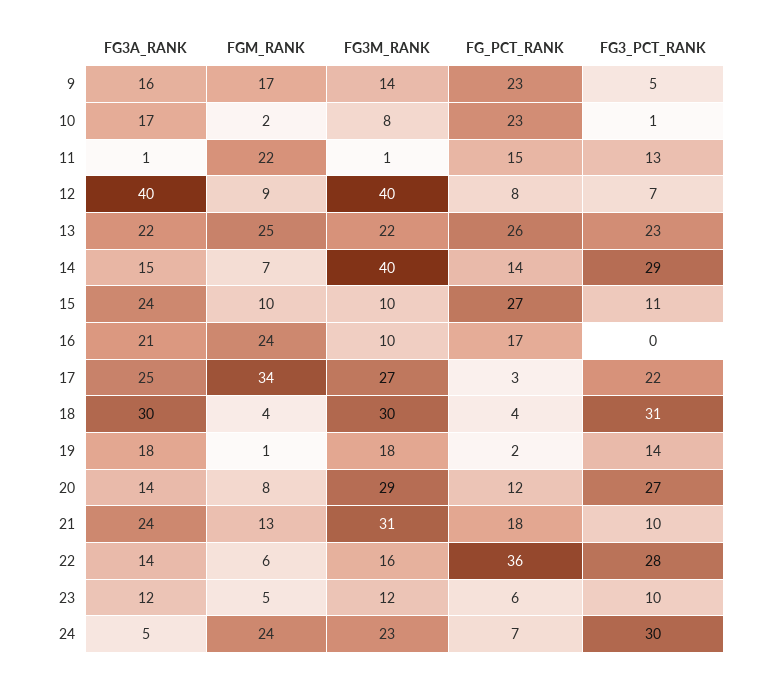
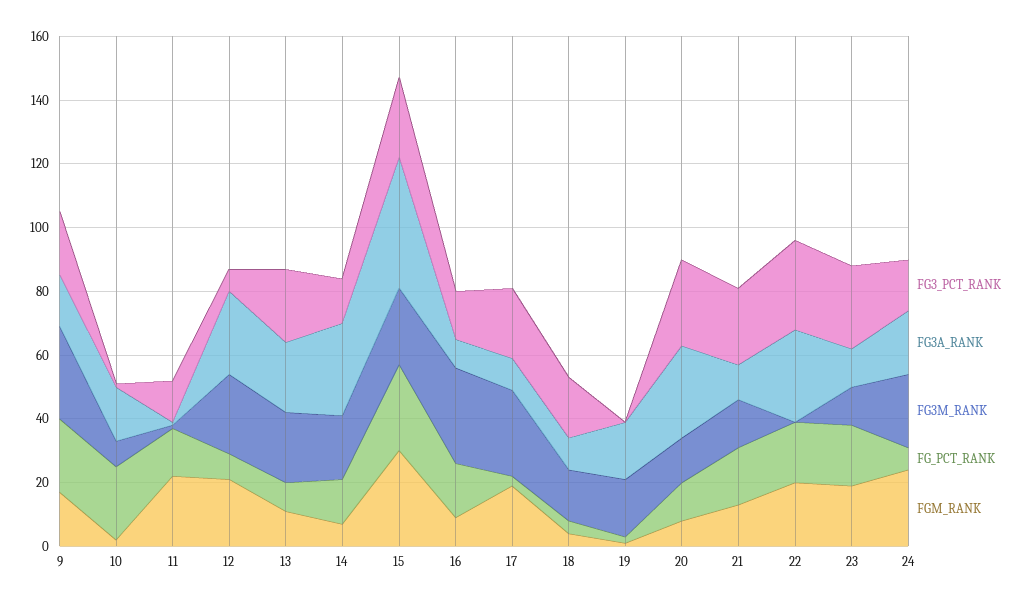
FG3M_RANK, 9: 14 -> 30
FG3_PCT_RANK, 9: 5 -> 20
FG3A_RANK, 12: 40 -> 25
FGM_RANK, 12: 9 -> 20
FG3M_RANK, 12: 40 -> 25
FGM_RANK, 13: 25 -> 10
FG_PCT_RANK, 13: 26 -> 10
FG3A_RANK, 14: 15 -> 30
FG3M_RANK, 14: 40 -> 20
FG3_PCT_RANK, 14: 29 -> 15
FG3A_RANK, 15: 24 -> 40
FGM_RANK, 15: 10 -> 30
FG3M_RANK, 15: 10 -> 25
FG3_PCT_RANK, 15: 11 -> 25
FG3A_RANK, 16: 21 -> 10
FGM_RANK, 16: 24 -> 10
FG3M_RANK, 16: 10 -> 30
FG3_PCT_RANK, 16: 0 -> 15
FG3A_RANK, 17: 25 -> 10
FGM_RANK, 17: 34 -> 20
FG3A_RANK, 18: 30 -> 10
FG3M_RANK, 18: 30 -> 15
FG3_PCT_RANK, 18: 31 -> 20
FG3_PCT_RANK, 19: 14 -> 0
FG3A_RANK, 20: 14 -> 30
FG3M_RANK, 20: 29 -> 15
FG3A_RANK, 21: 24 -> 10
FG3M_RANK, 21: 31 -> 15
FG3_PCT_RANK, 21: 10 -> 25
FG3A_RANK, 22: 14 -> 30
FGM_RANK, 22: 6 -> 20
FG3M_RANK, 22: 16 -> 0
FG_PCT_RANK, 22: 36 -> 20
FGM_RANK, 23: 5 -> 20
FG_PCT_RANK, 23: 6 -> 20
FG3_PCT_RANK, 23: 10 -> 25
FG3A_RANK, 24: 5 -> 20
FG3_PCT_RANK, 24: 30 -> 15

